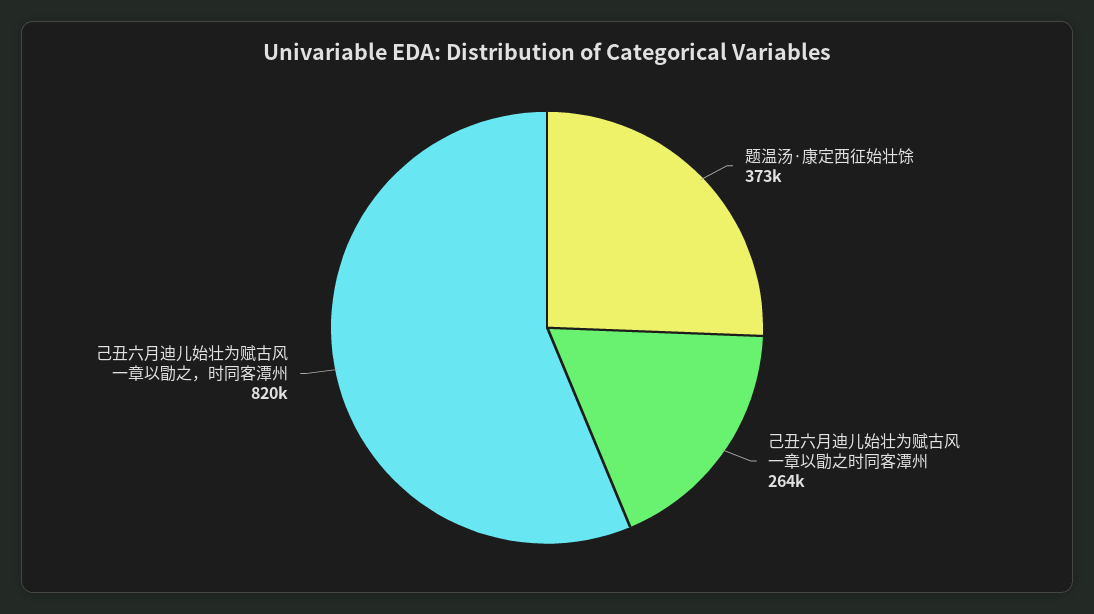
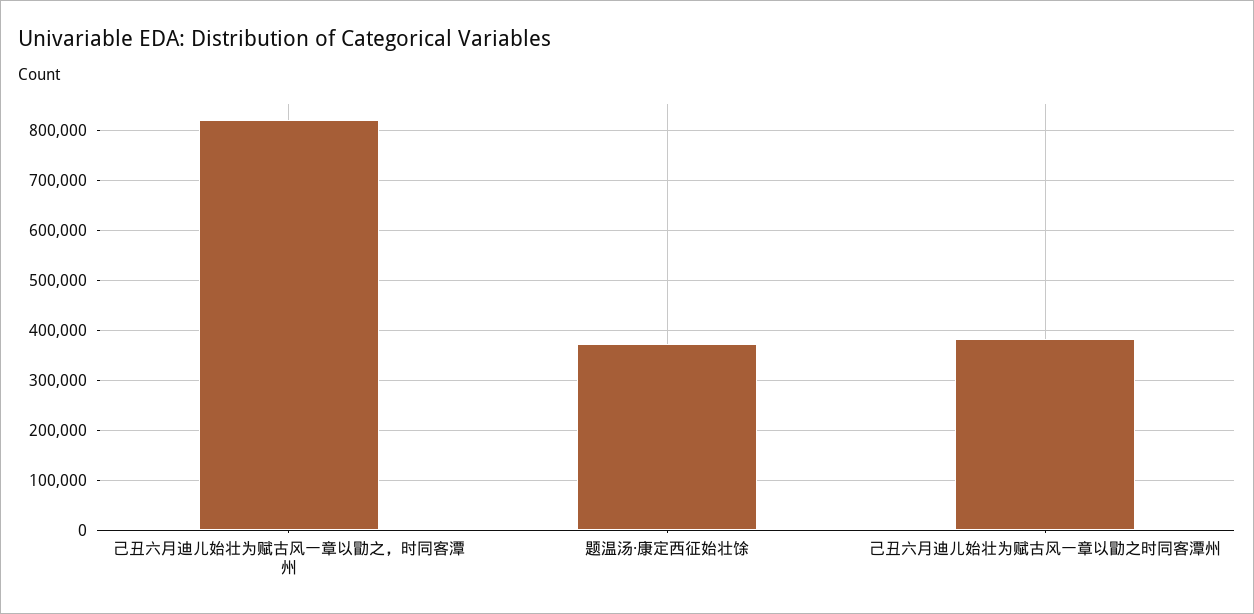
己丑六月迪儿始壮为赋古风一章以勖之时同客潭州: 264000 -> 380000

